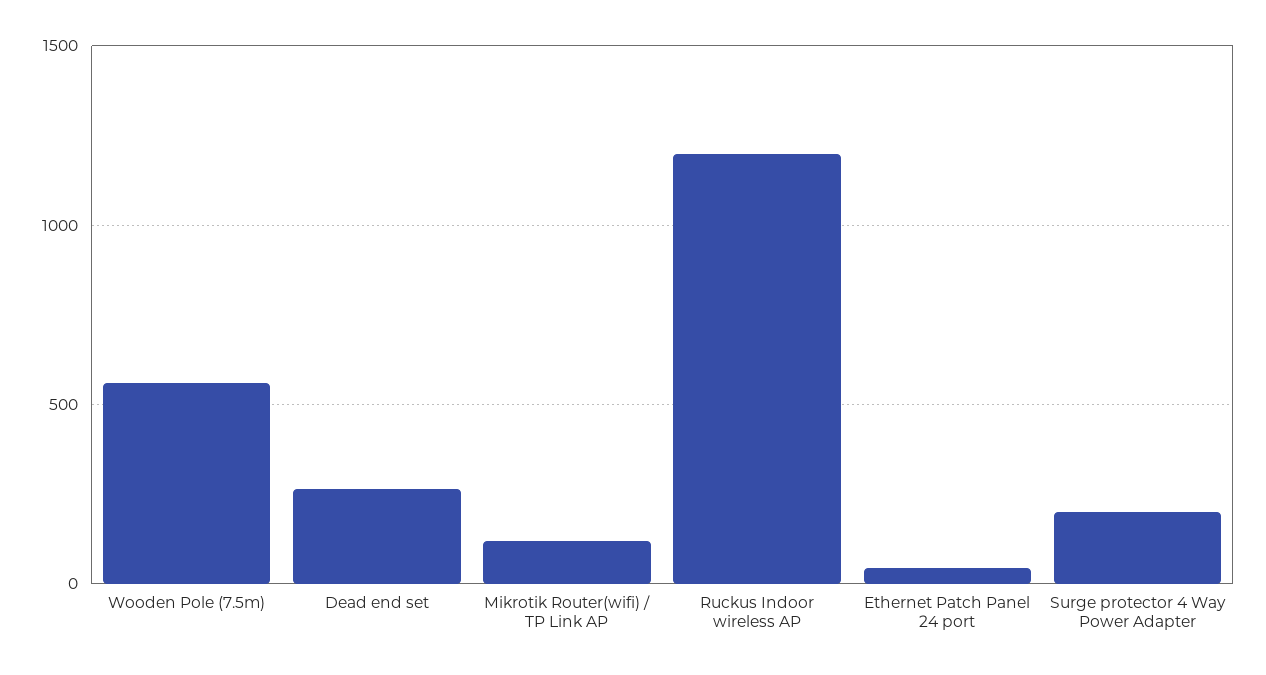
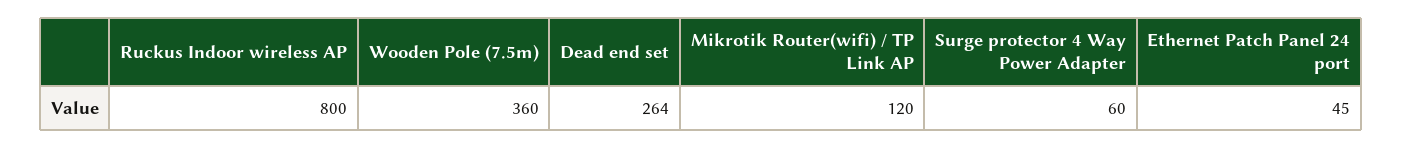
Wooden Pole (7.5m): 550 -> 360
Ruckus Indoor wireless AP: 1200 -> 800
Surge protector 4 Way Power Adapter: 200 -> 60

